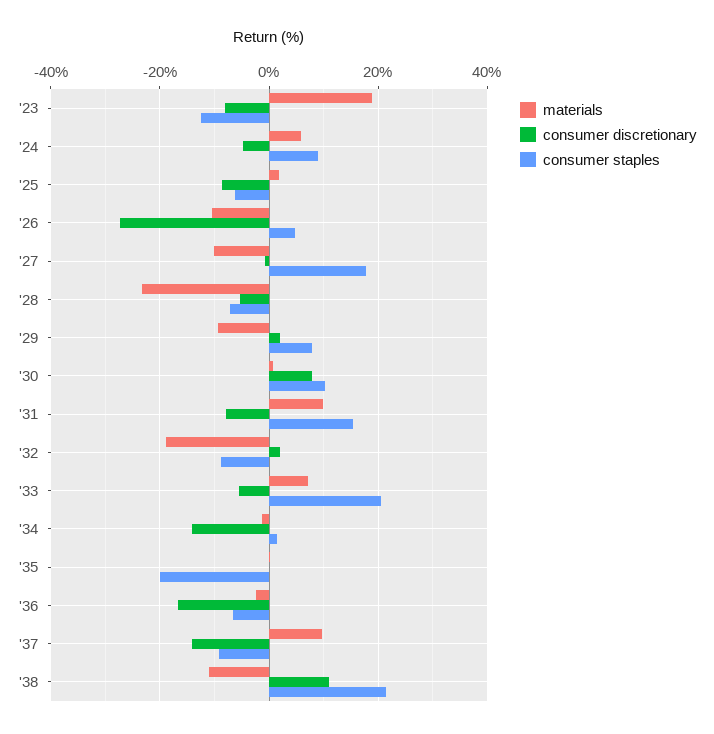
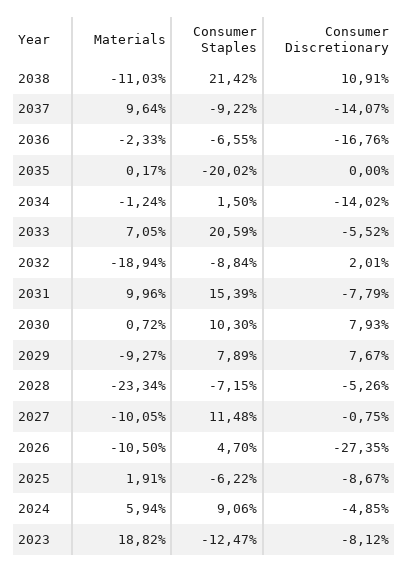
consumer staples, '27: 18 -> 11.48
consumer discretionary, '29: 2 -> 7.67

